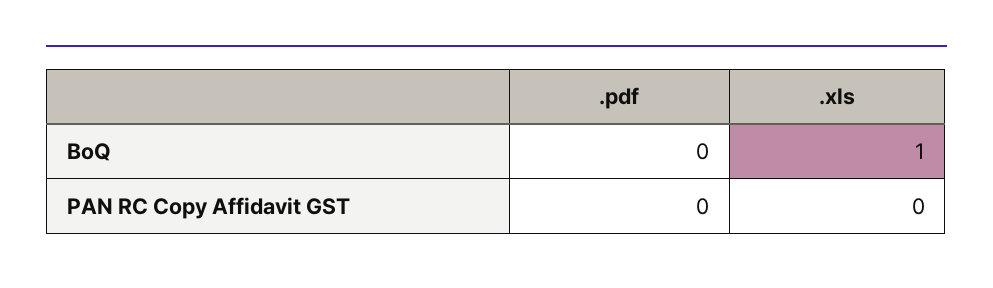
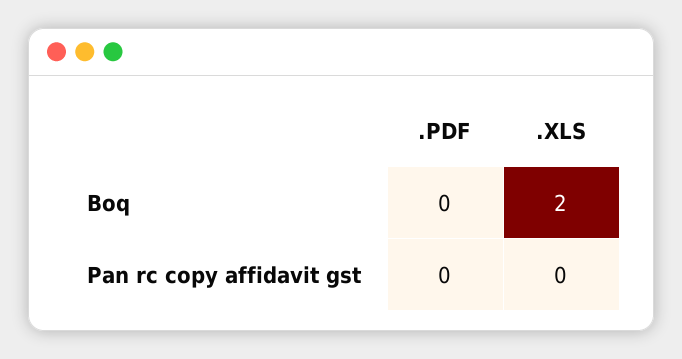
.xls, BoQ: 1 -> 2

